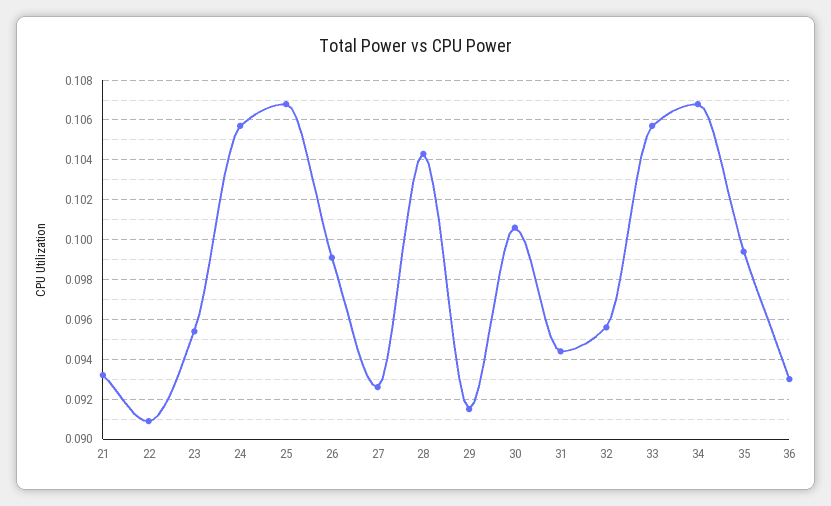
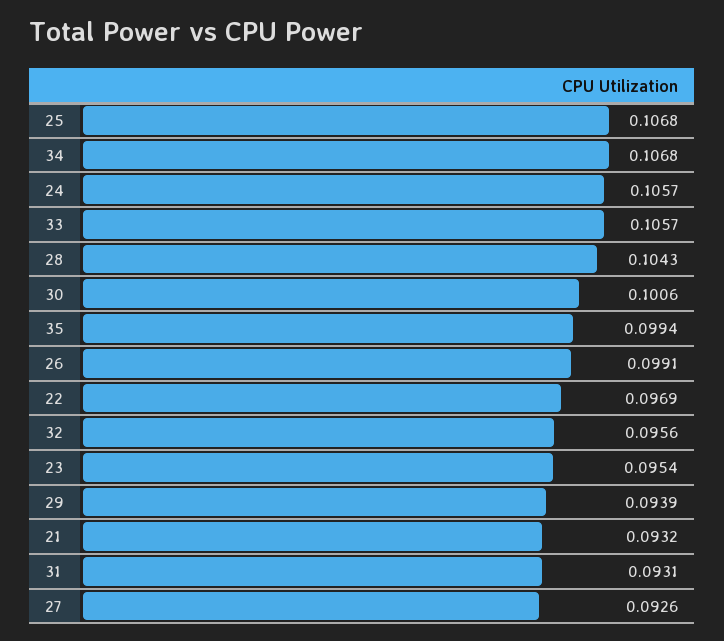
22: 0.091 -> 0.0969
29: 0.0915 -> 0.0939
31: 0.0945 -> 0.0931
36: 0.093 -> none

